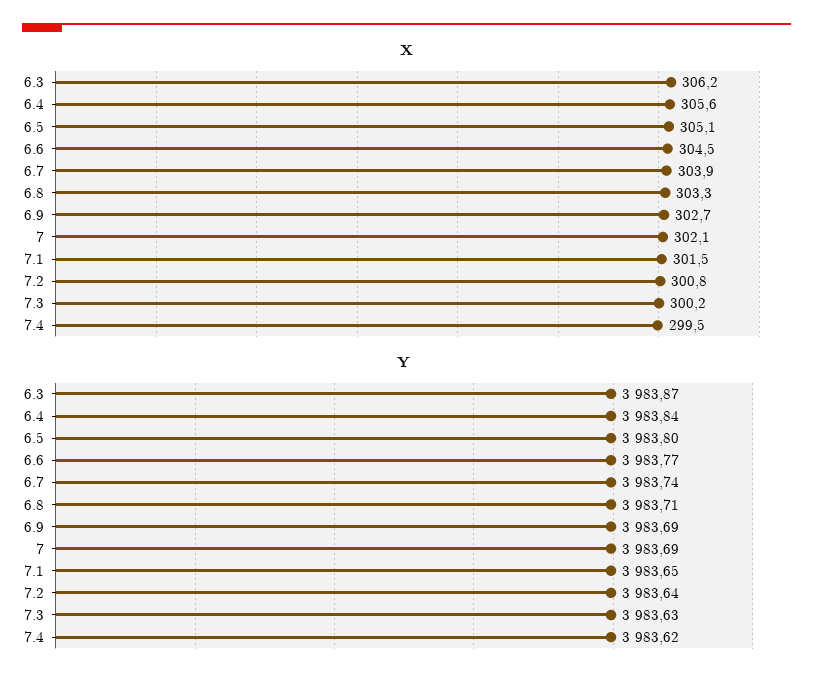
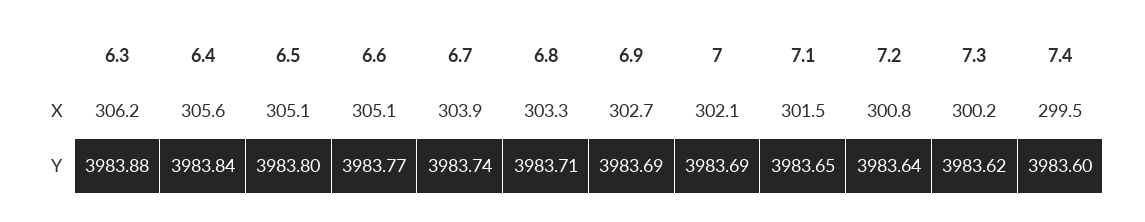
X, 6.6: 304.5 -> 305.1
Y, 6.3: 3983.87 -> 3983.88
Y, 7.3: 3983.63 -> 3983.62
Y, 7.4: 3983.62 -> 3983.6

